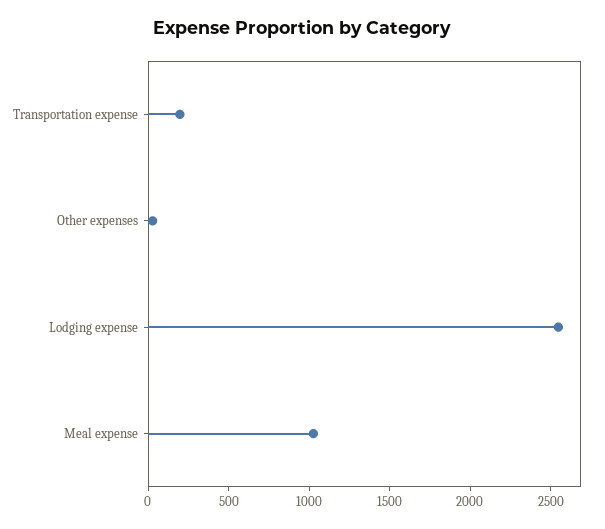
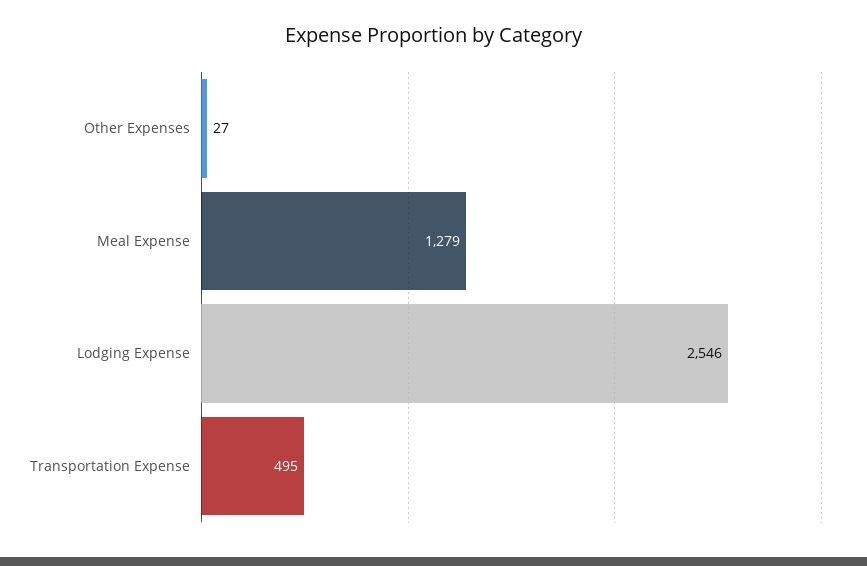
Transportation expense: 200 -> 495
Meal expense: 1000 -> 1279

